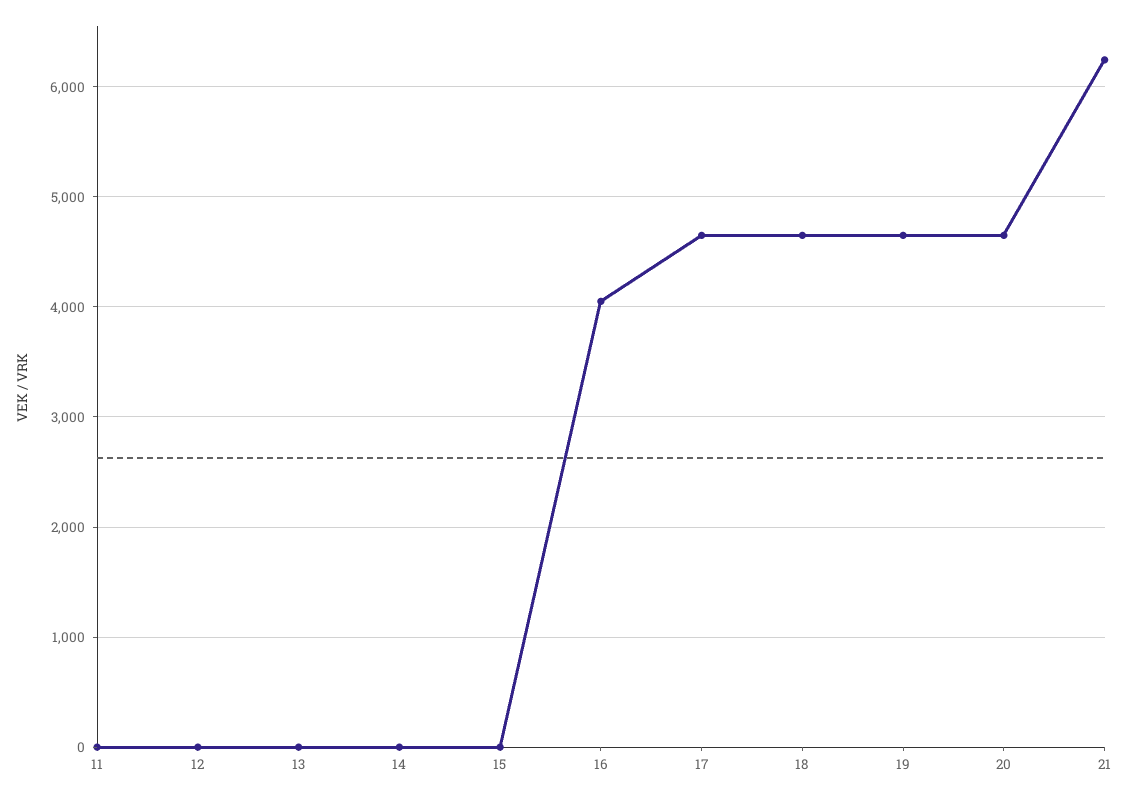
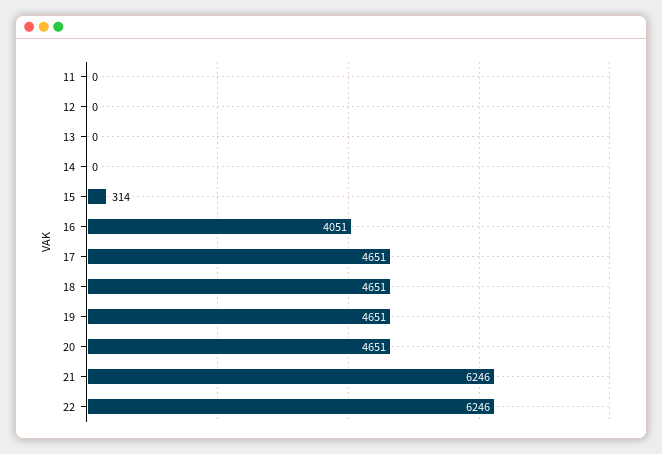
15: 0 -> 314
22: none -> 6246

